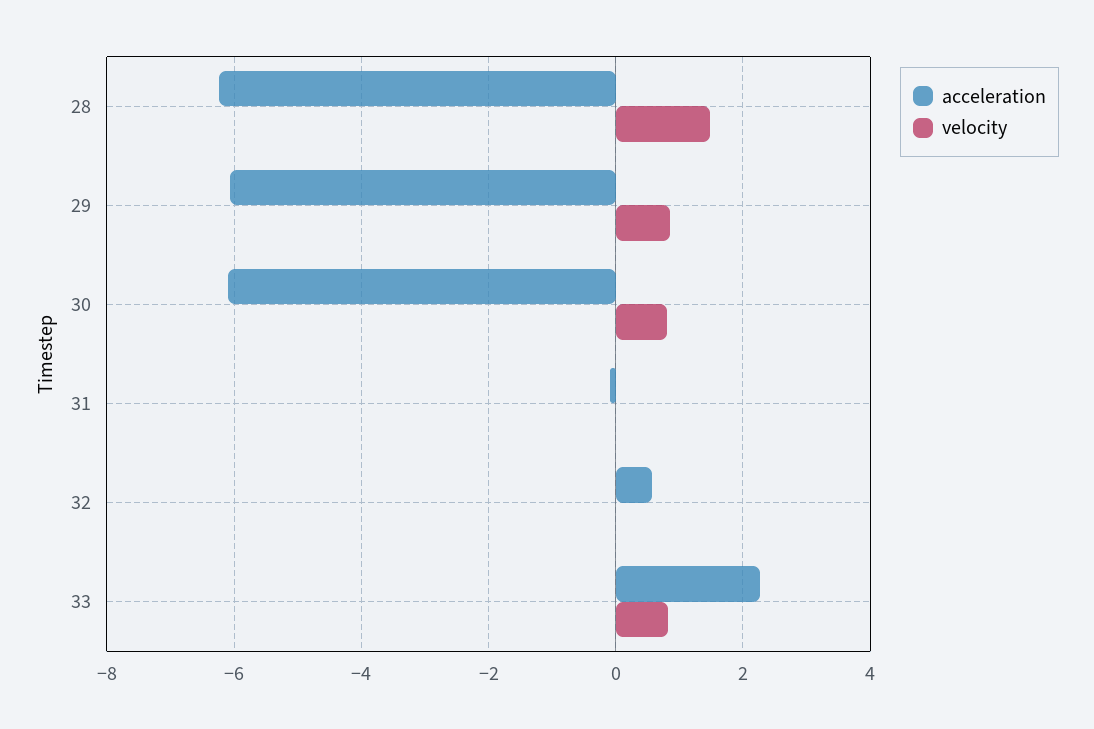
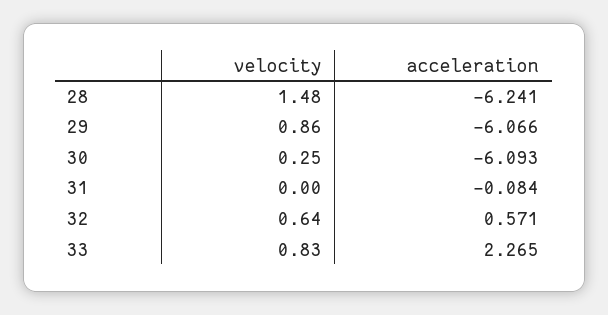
velocity, 30: 0.8 -> 0.25
velocity, 32: 0 -> 0.64

